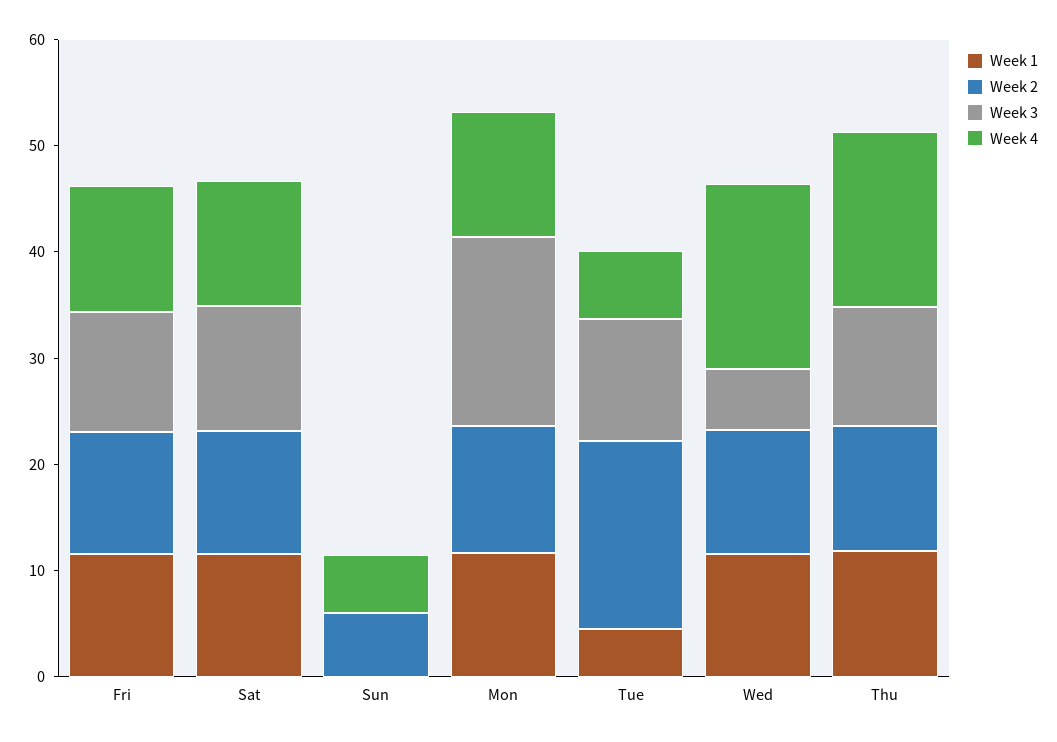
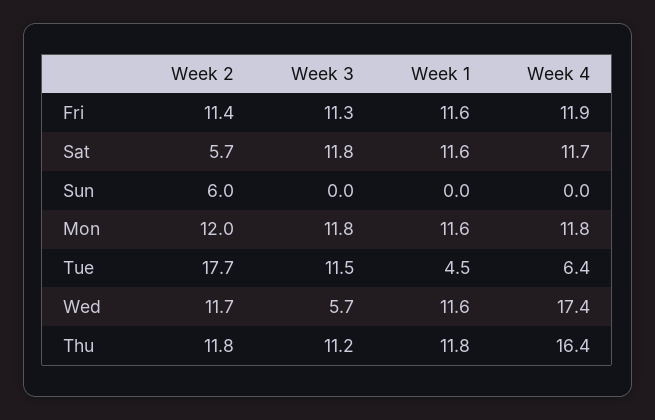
Week 2, Sat: 12 -> 5.7
Week 4, Sun: 6 -> 0
Week 3, Mon: 18 -> 11.8

